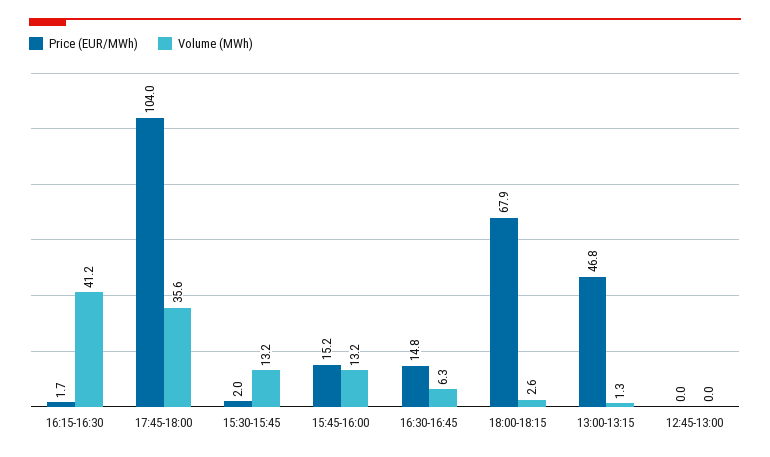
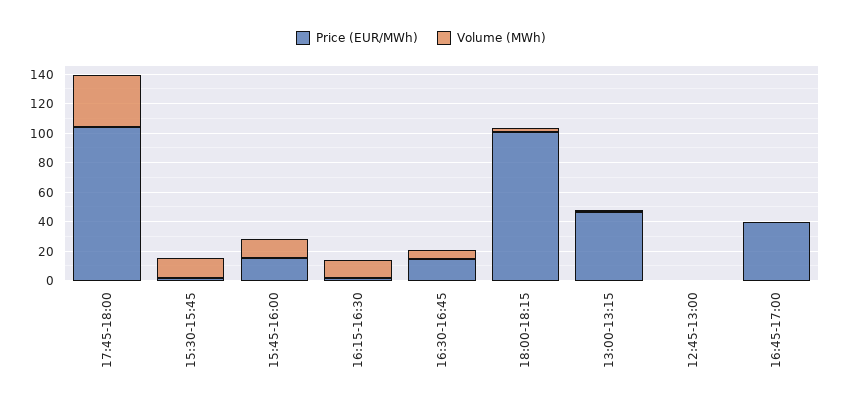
Volume (MWh), 16:15-16:30: 41.2 -> 10
Price (EUR/MWh), 18:00-18:15: 67.9 -> 100
Price (EUR/MWh), 16:45-17:00: none -> 40
Volume (MWh), 16:45-17:00: none -> 0

